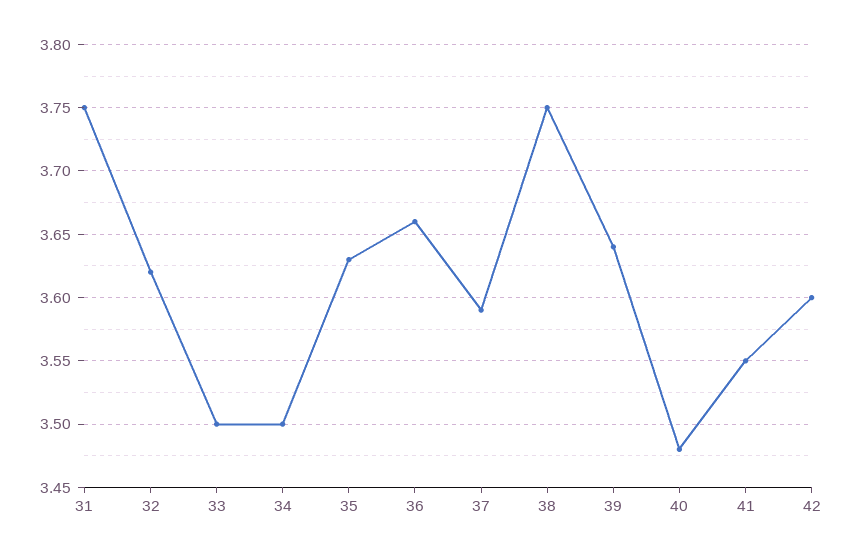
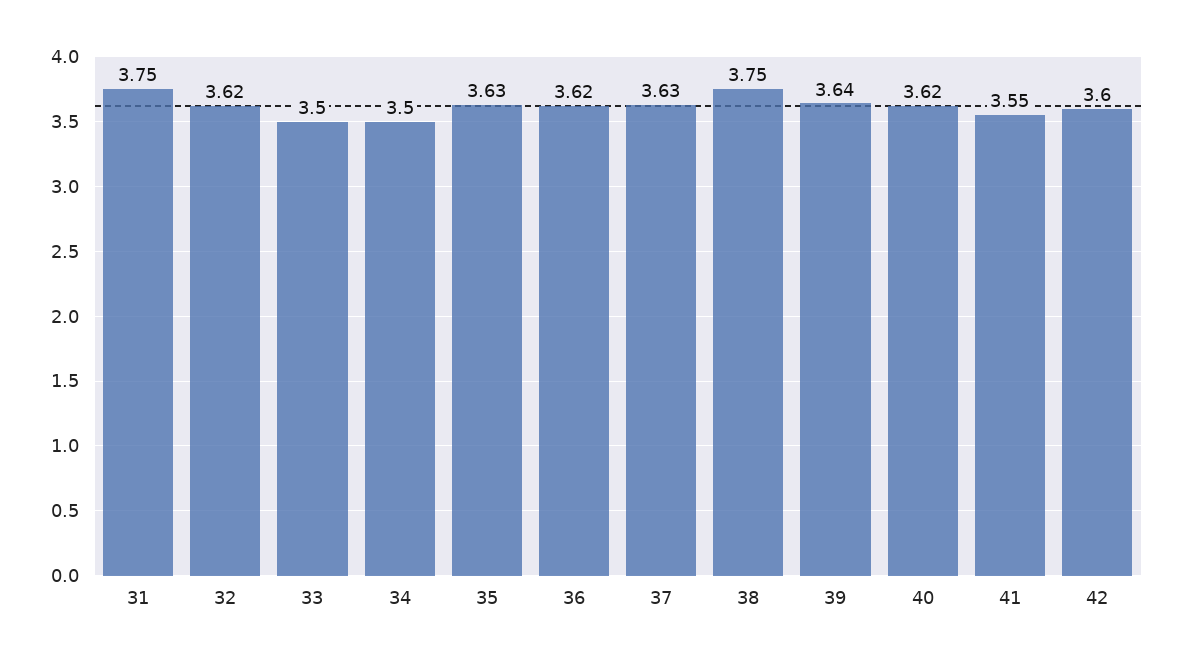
36: 3.66 -> 3.62
37: 3.59 -> 3.63
40: 3.48 -> 3.62

